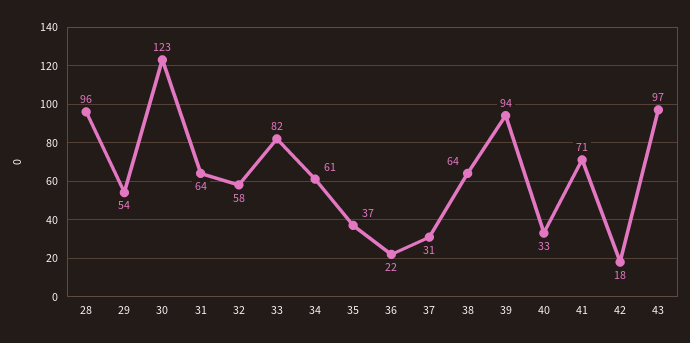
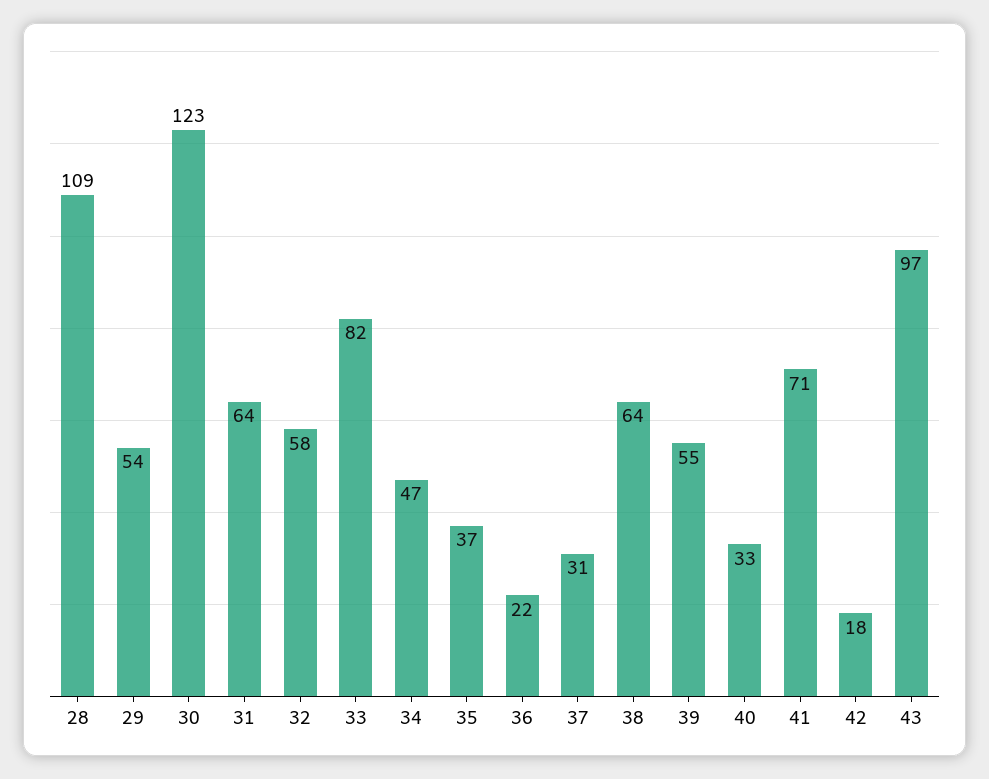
28: 96 -> 109
34: 61 -> 47
39: 94 -> 55

